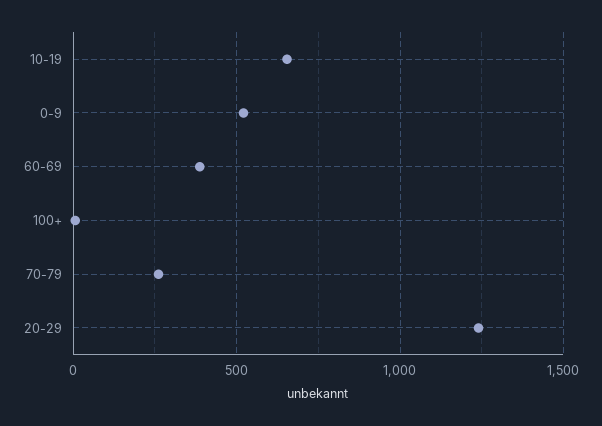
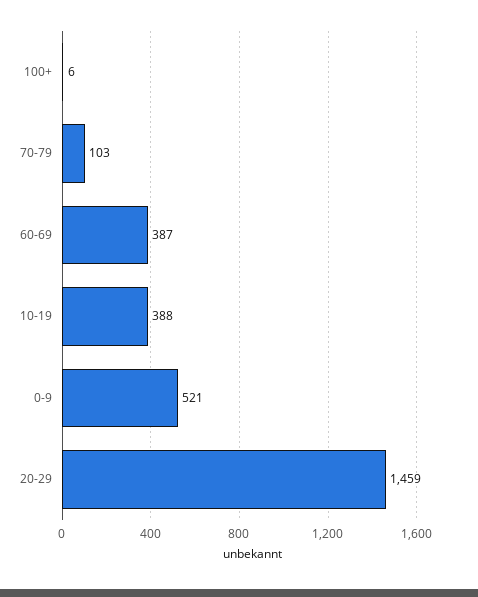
10-19: 650 -> 388
70-79: 250 -> 103
20-29: 1250 -> 1459

